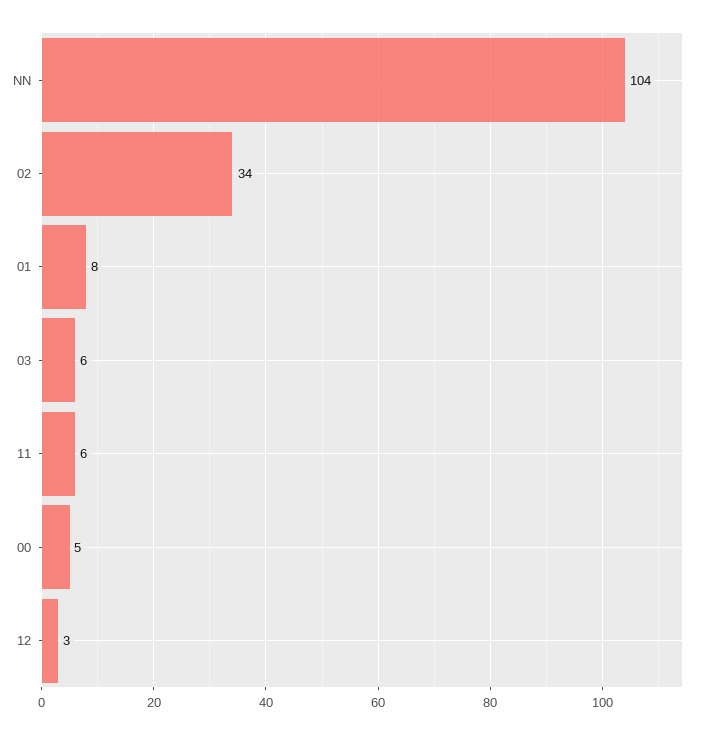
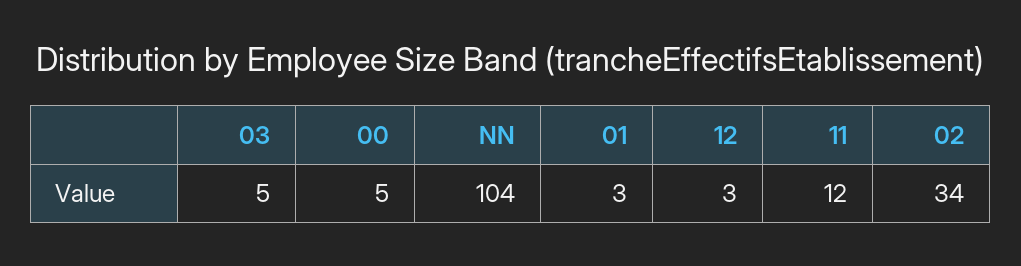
01: 8 -> 3
03: 6 -> 5
11: 6 -> 12

